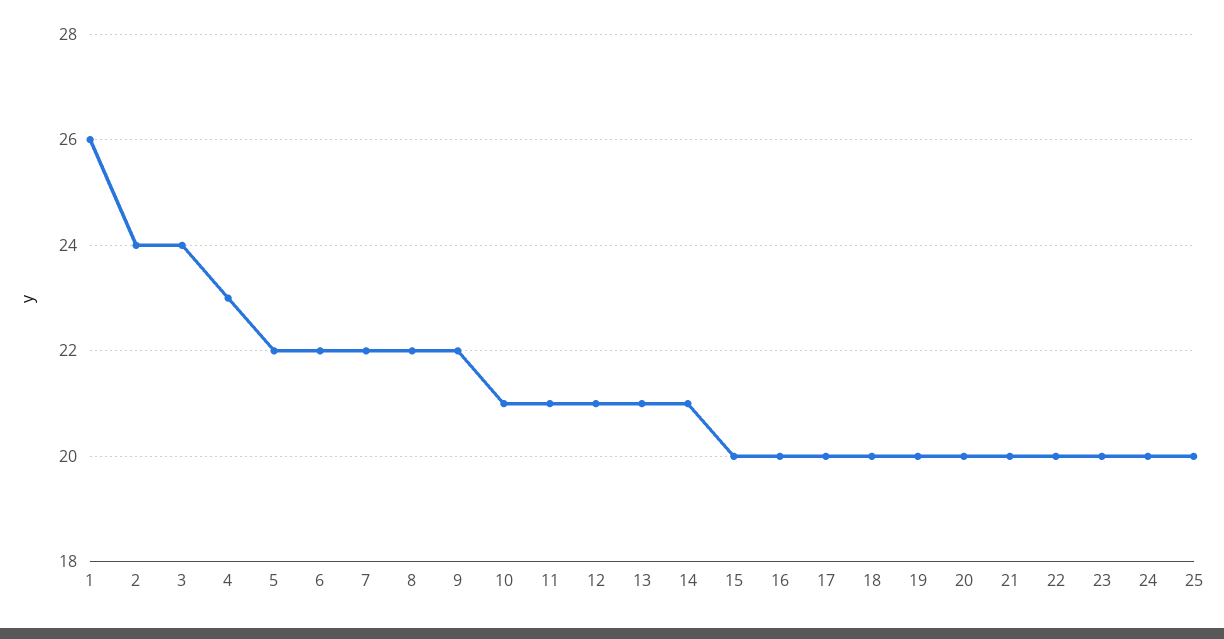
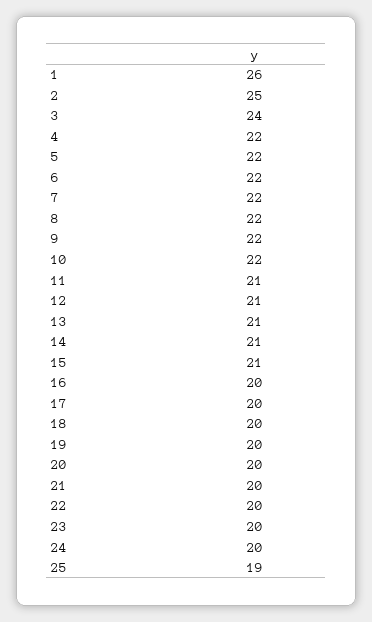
2: 24 -> 25
4: 23 -> 22
10: 21 -> 22
15: 20 -> 21
25: 20 -> 19

